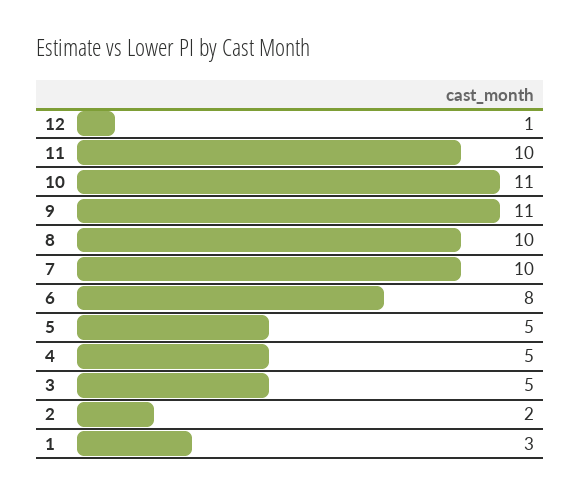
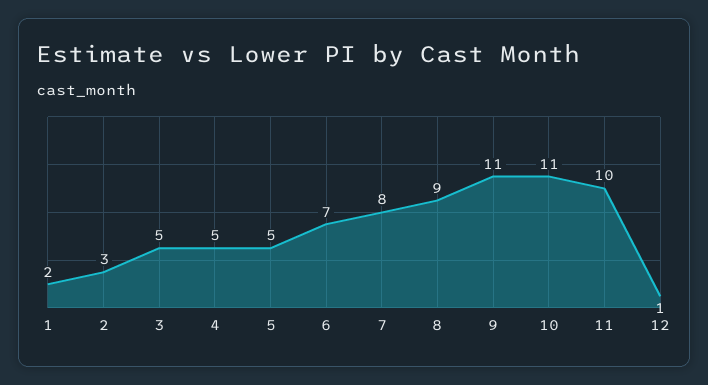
8: 10 -> 9
7: 10 -> 8
6: 8 -> 7
2: 2 -> 3
1: 3 -> 2

